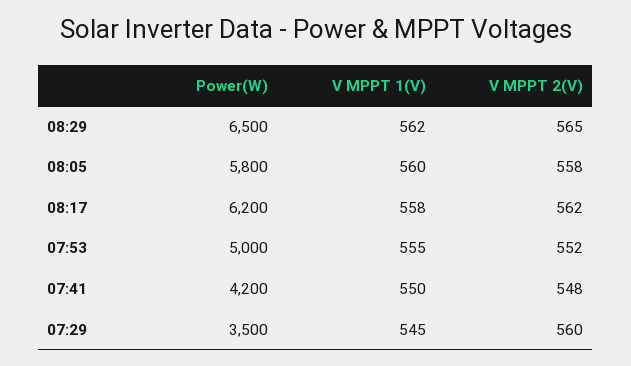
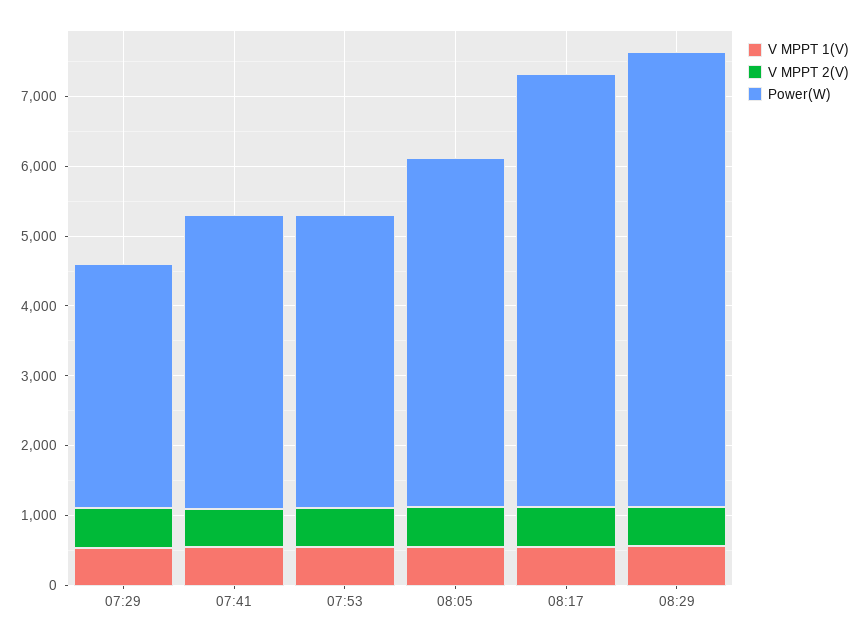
Power(W), 08:05: 5800 -> 5000
Power(W), 07:53: 5000 -> 4200

